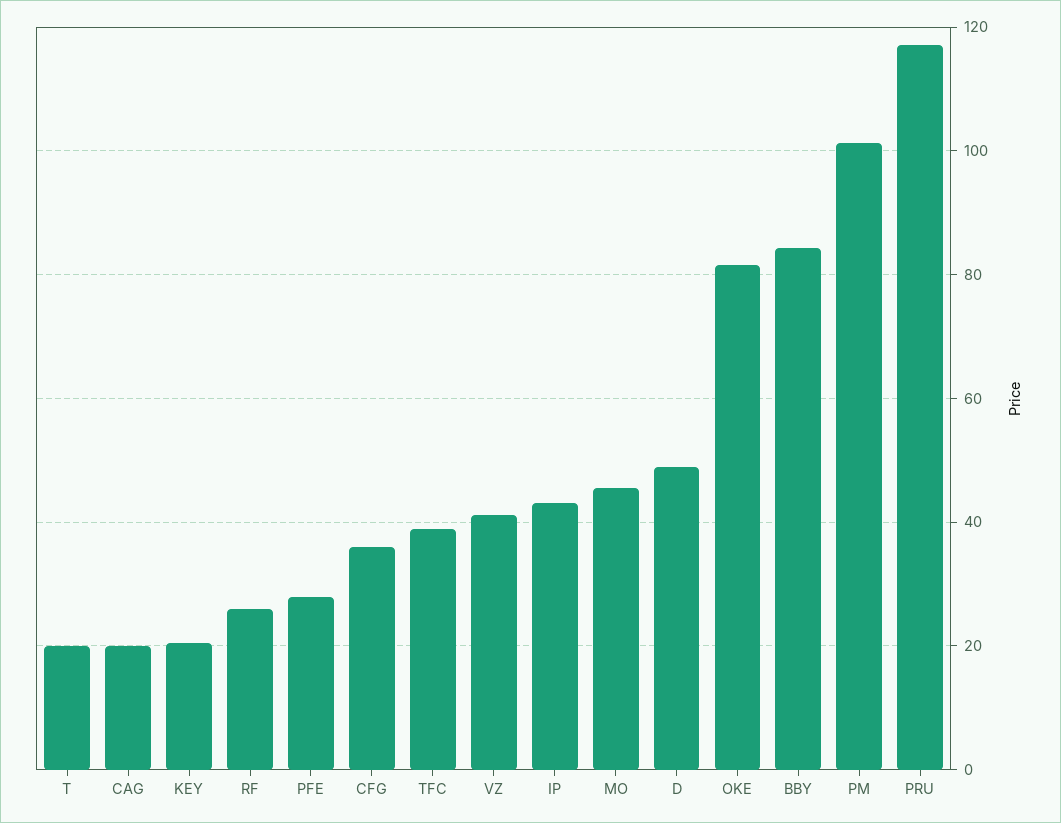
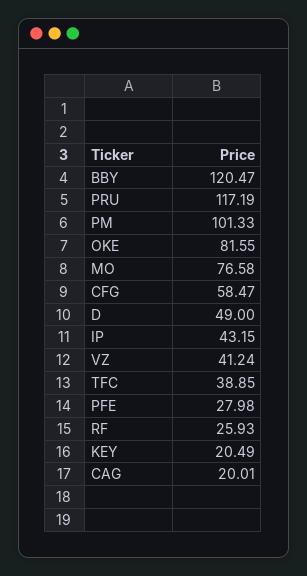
T: 20 -> none
CFG: 36 -> 58.47
MO: 46 -> 76.58
BBY: 84 -> 120.47

